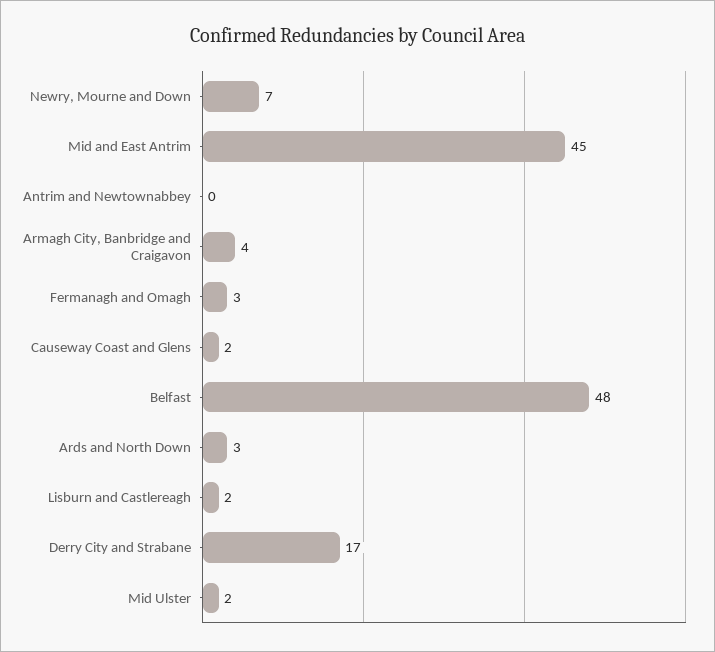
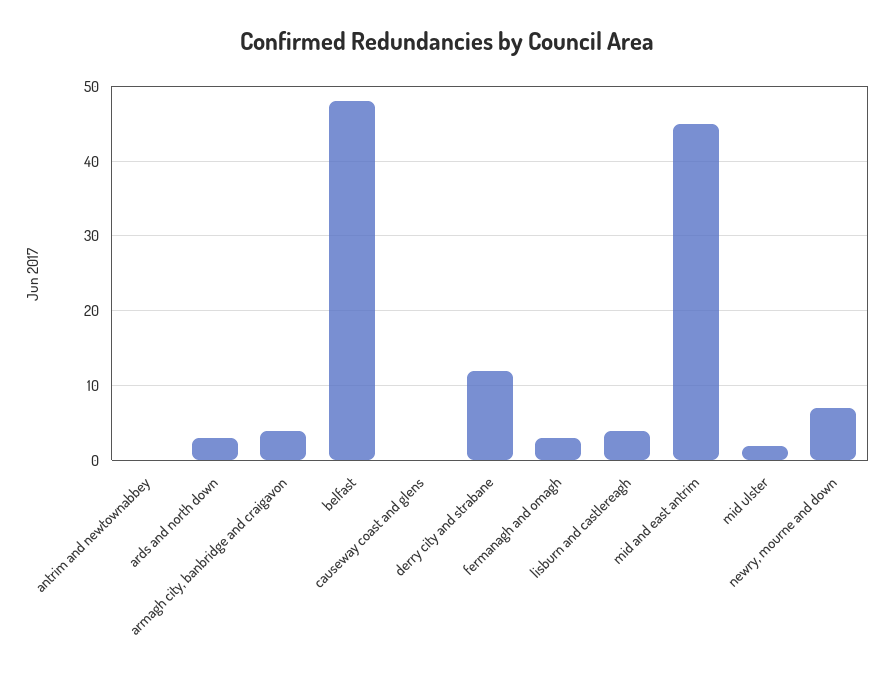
Causeway Coast and Glens: 2 -> 0
Lisburn and Castlereagh: 2 -> 4
Derry City and Strabane: 17 -> 12

